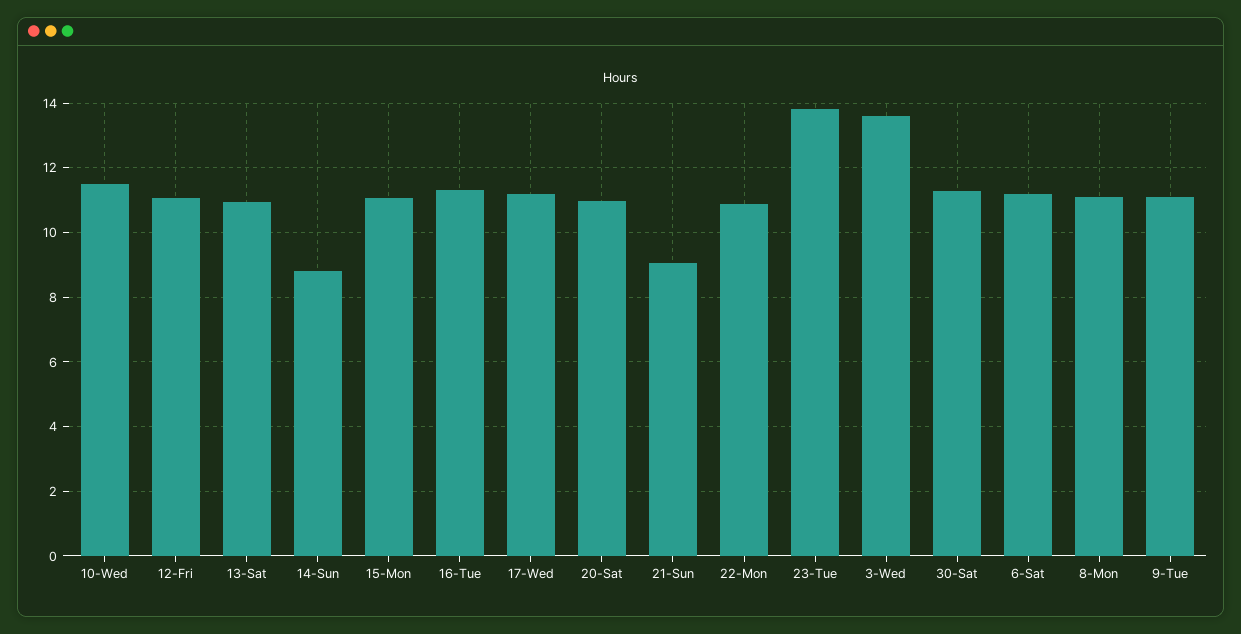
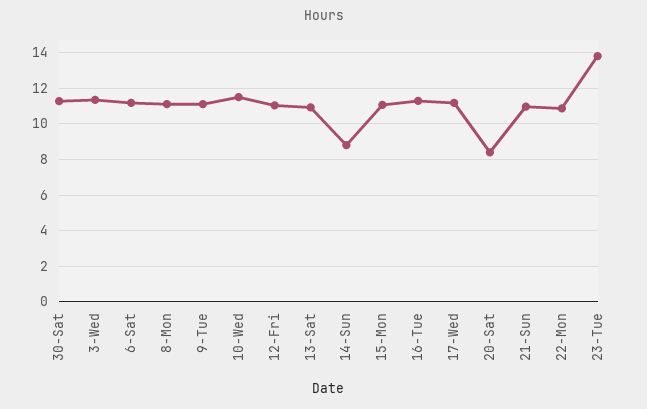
20-Sat: 11 -> 8.5
21-Sun: 9 -> 11
3-Wed: 13.6 -> 11.5

